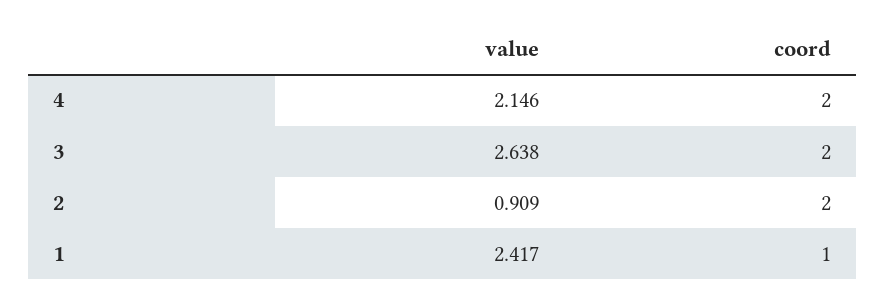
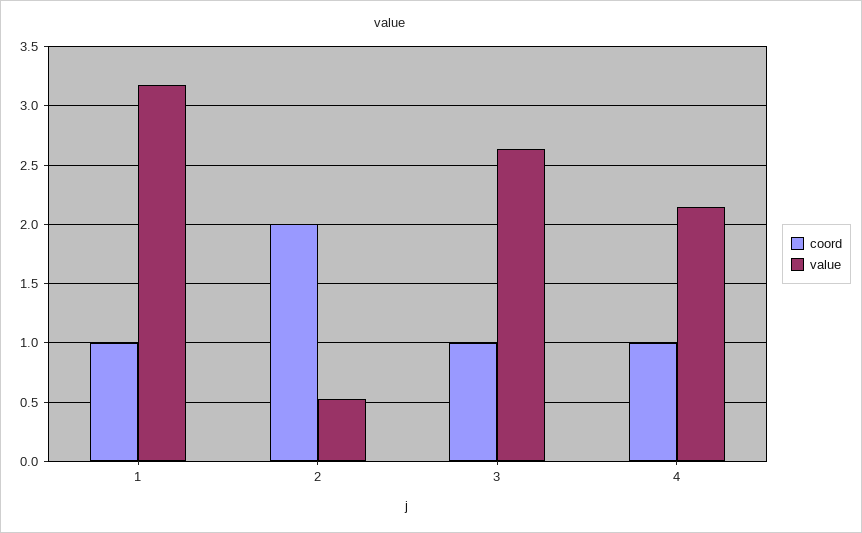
coord, 4: 2 -> 1
coord, 3: 2 -> 1
value, 2: 0.909 -> 0.5
value, 1: 2.417 -> 3.2

